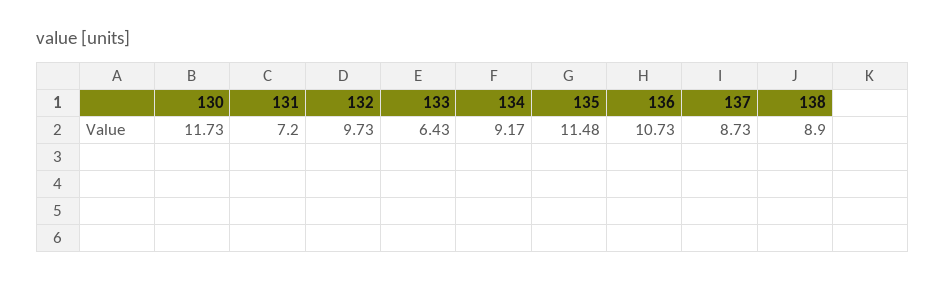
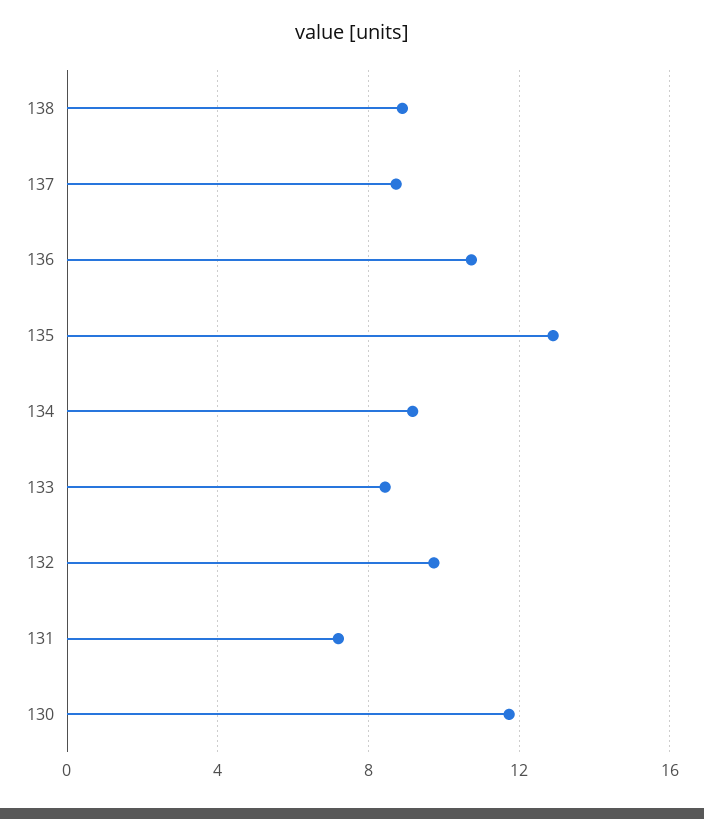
133: 6.43 -> 8.5
135: 11.48 -> 13

